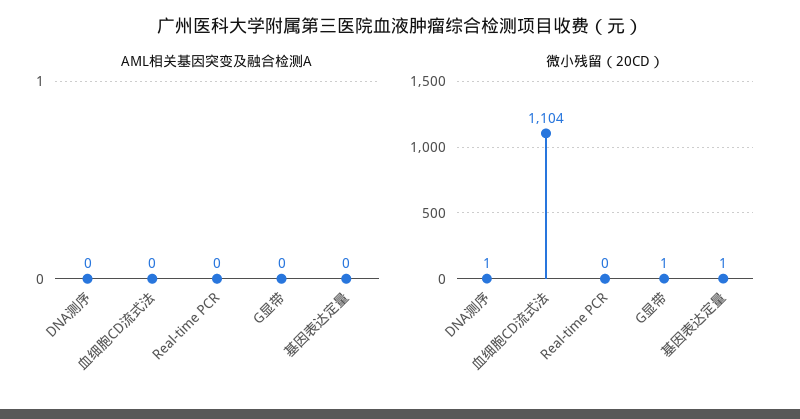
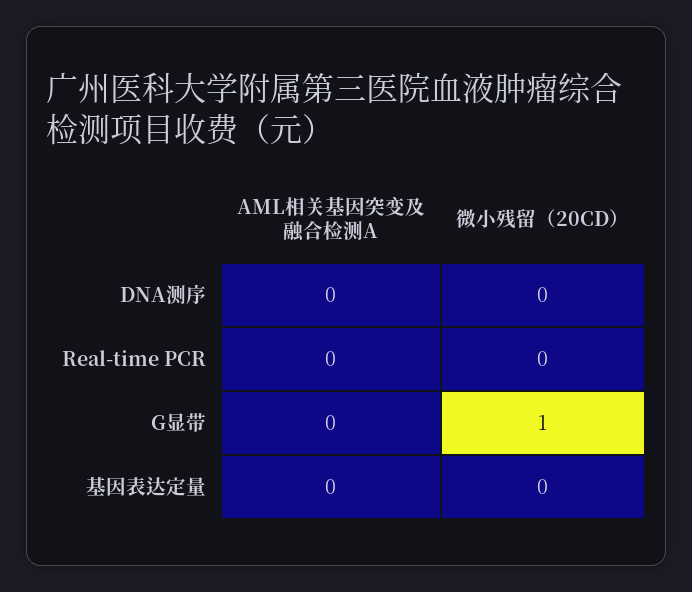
AML相关基因突变及融合检测A, 血细胞CD流式法: 0 -> none
微小残留（20CD）, DNA测序: 1 -> 0
微小残留（20CD）, 血细胞CD流式法: 1104 -> none
微小残留（20CD）, 基因表达定量: 1 -> 0

